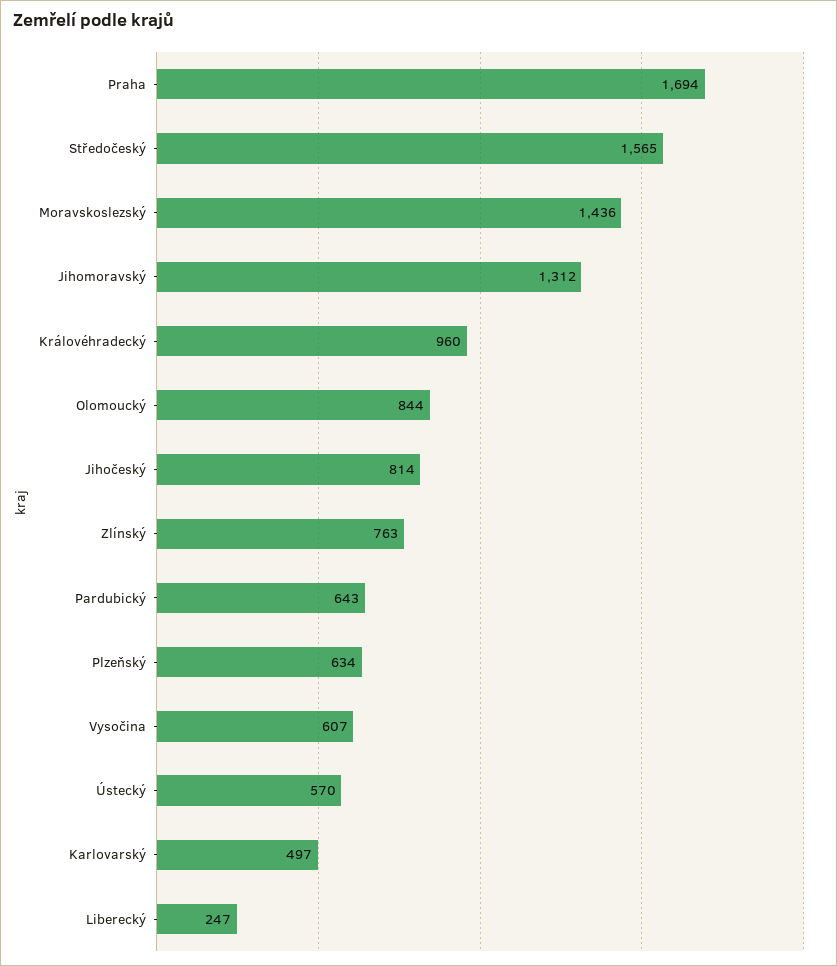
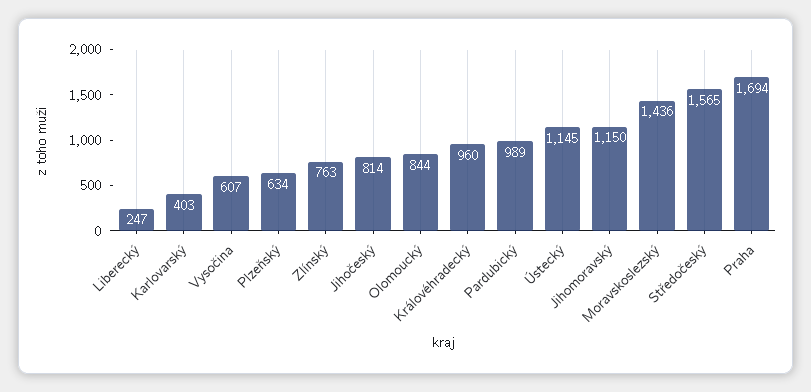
Jihomoravský: 1312 -> 1150
Pardubický: 643 -> 989
Ústecký: 570 -> 1145
Karlovarský: 497 -> 403

